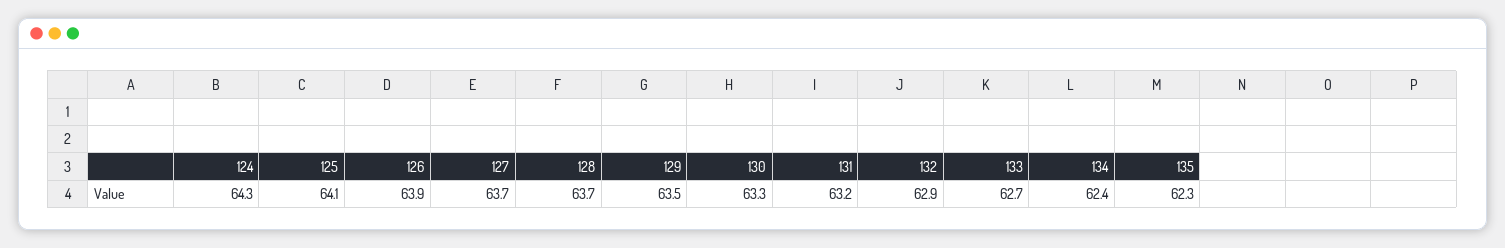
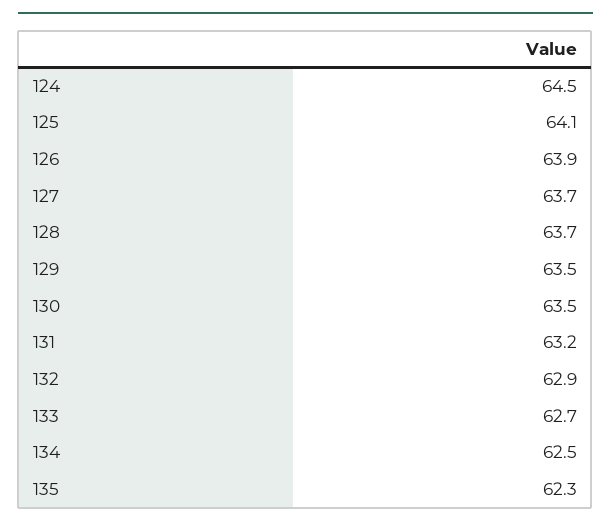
124: 64.3 -> 64.5
130: 63.3 -> 63.5
134: 62.4 -> 62.5

